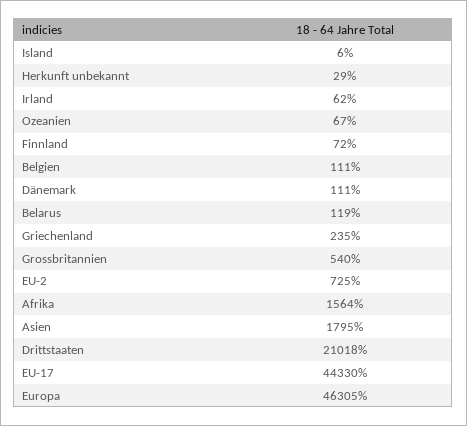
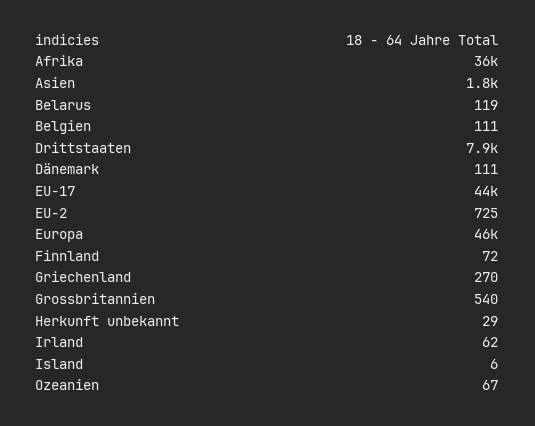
Griechenland: 235 -> 270
Afrika: 1564 -> 36000
Drittstaaten: 21018 -> 7900

